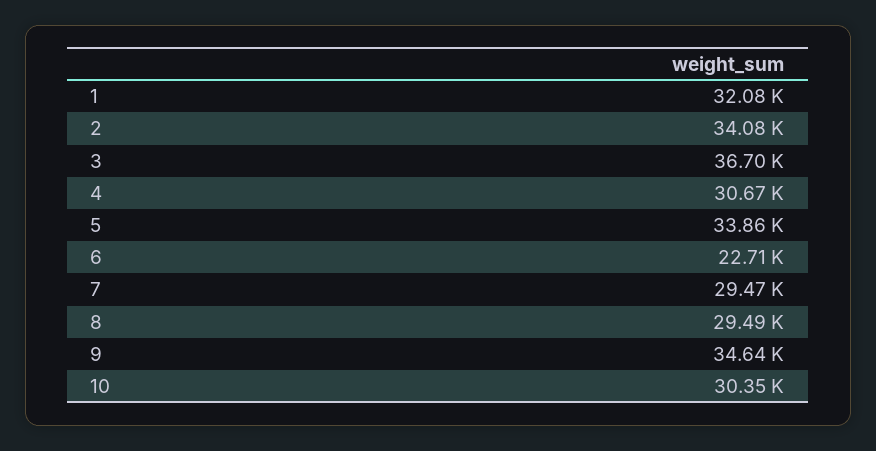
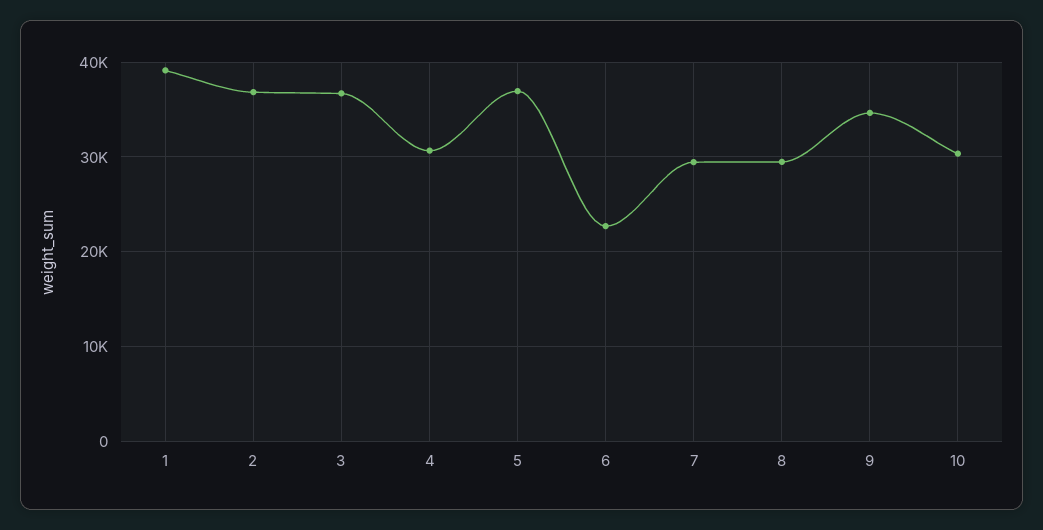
1: 32080 -> 39000
2: 34080 -> 37000
5: 33860 -> 37000

